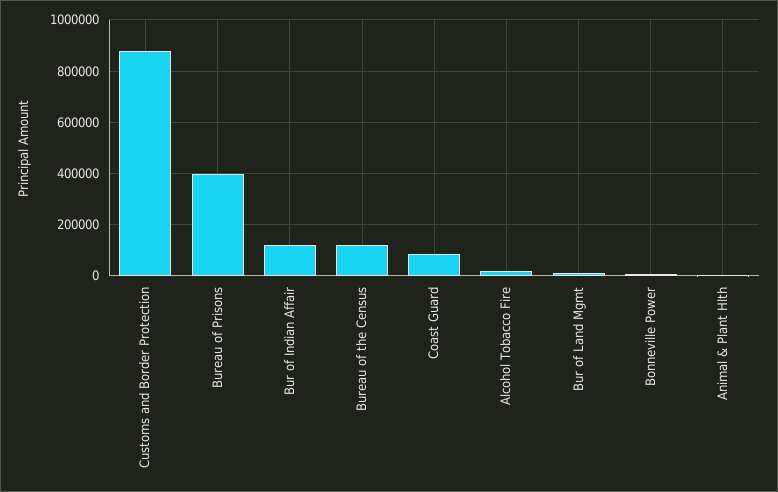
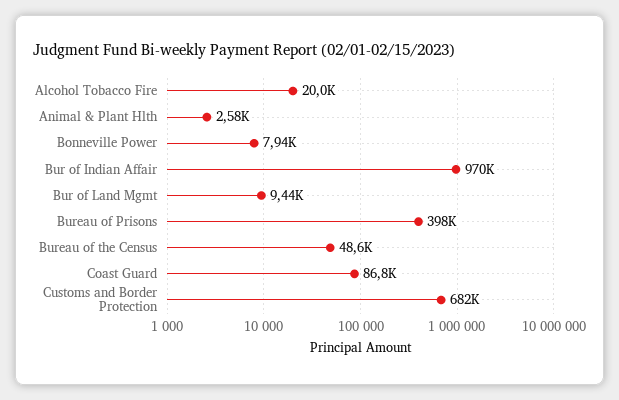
Customs and Border Protection: 875000 -> 682000
Bur of Indian Affair: 125000 -> 970000
Bureau of the Census: 125000 -> 48600

